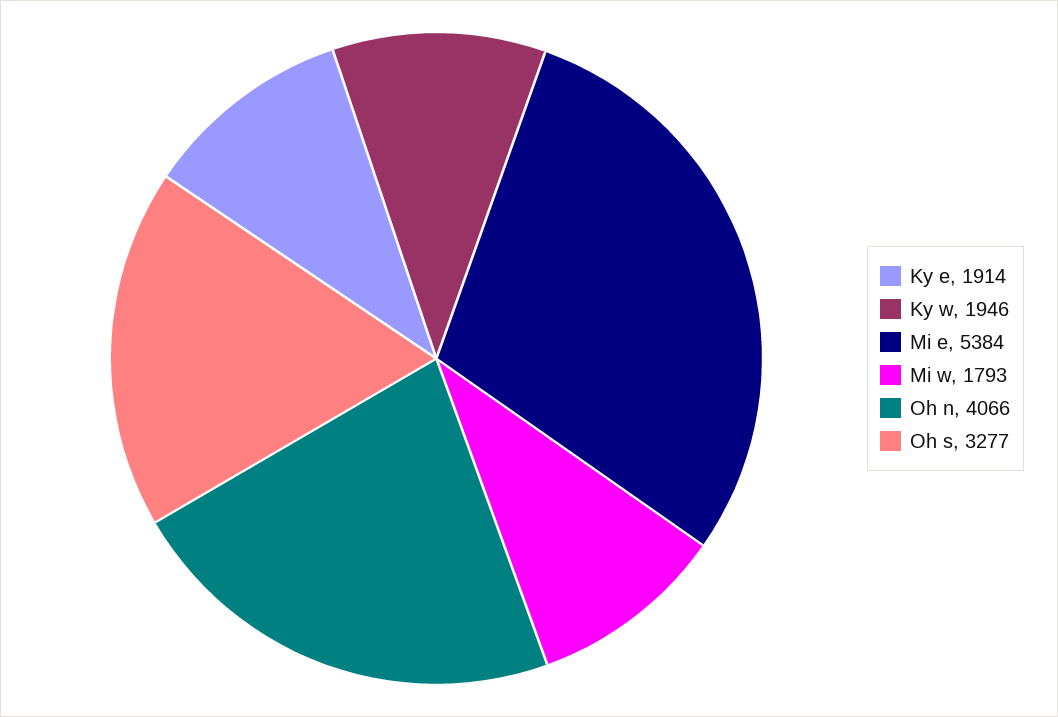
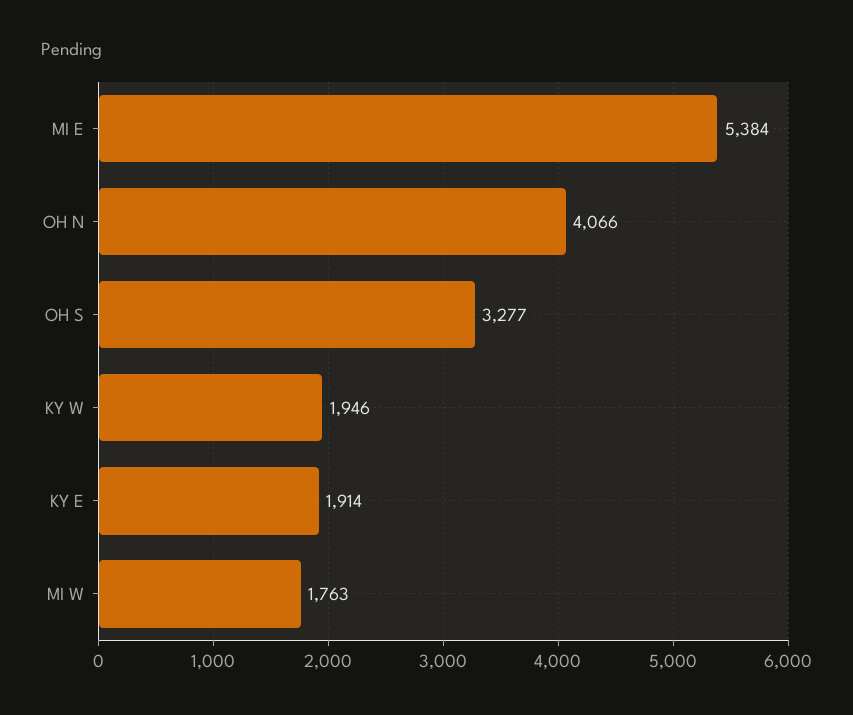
Mi w: 1793 -> 1763

